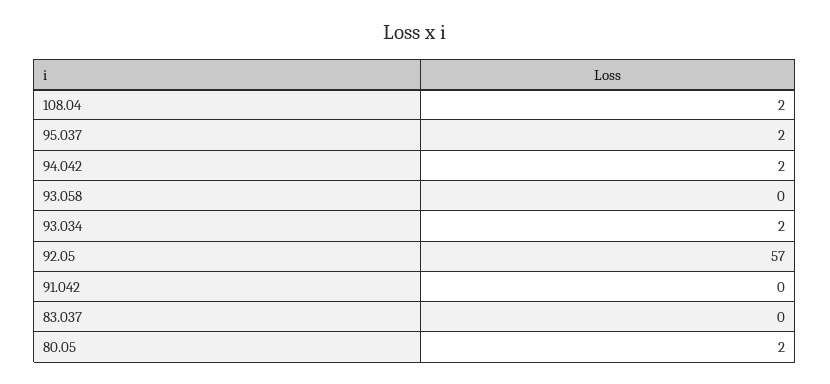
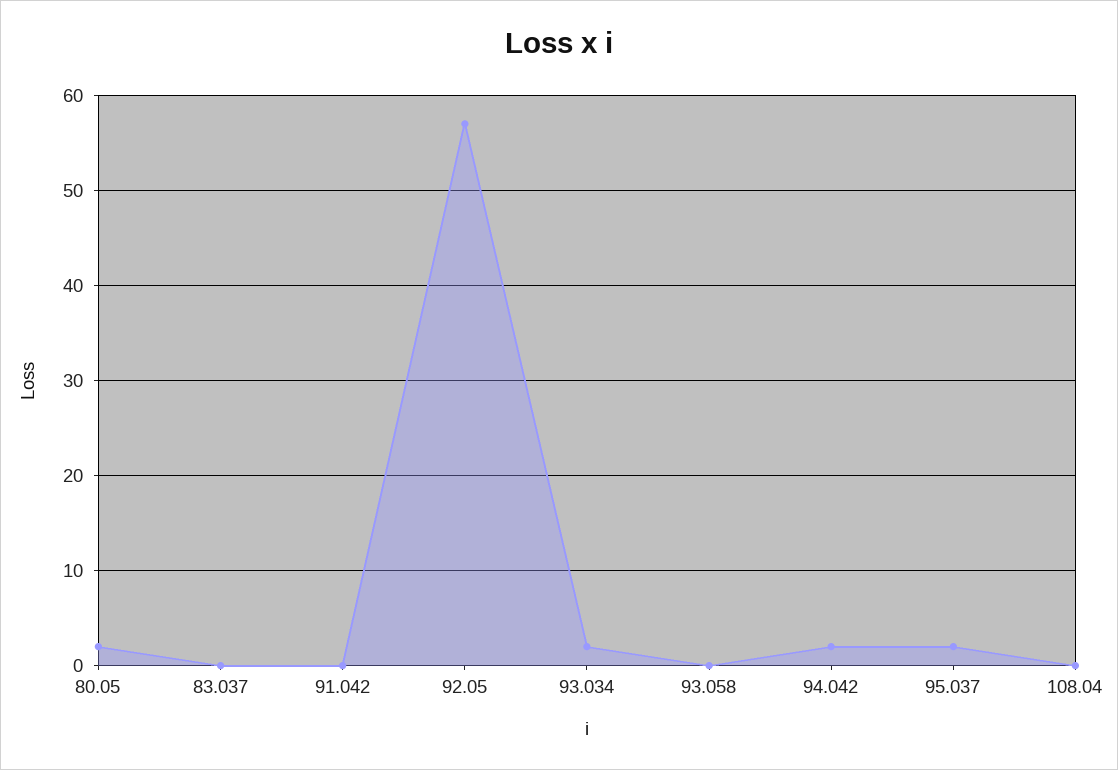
108.04: 2 -> 0

